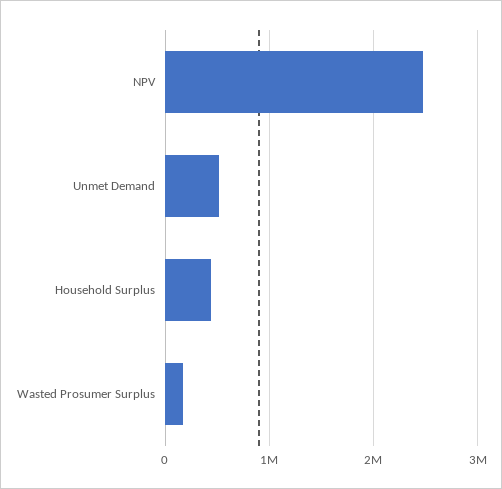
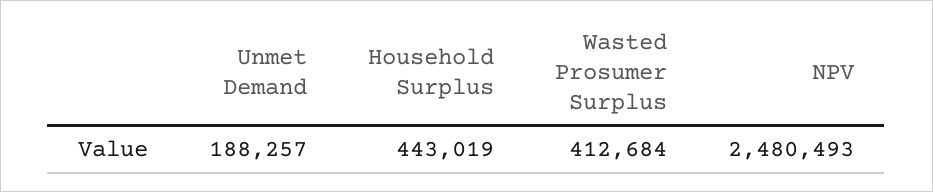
Unmet Demand: 500000 -> 188257
Wasted Prosumer Surplus: 200000 -> 412684

